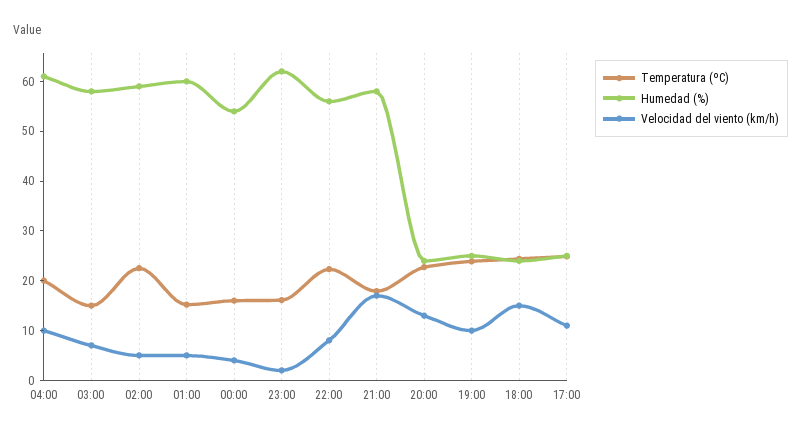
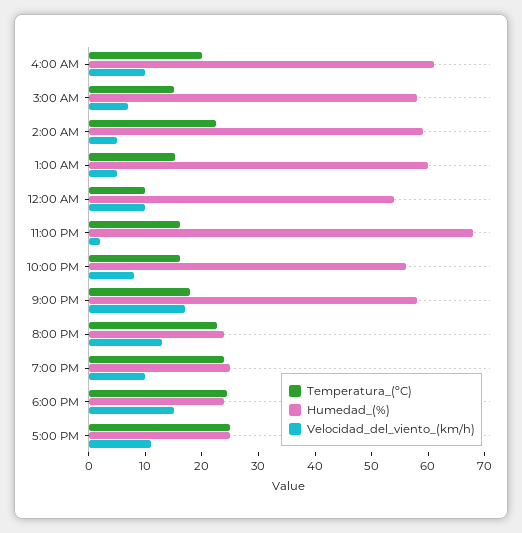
Temperatura (ºC), 00:00: 16 -> 10
Velocidad del viento (km/h), 00:00: 4 -> 10
Humedad (%), 23:00: 62 -> 68
Temperatura (ºC), 22:00: 22 -> 16

